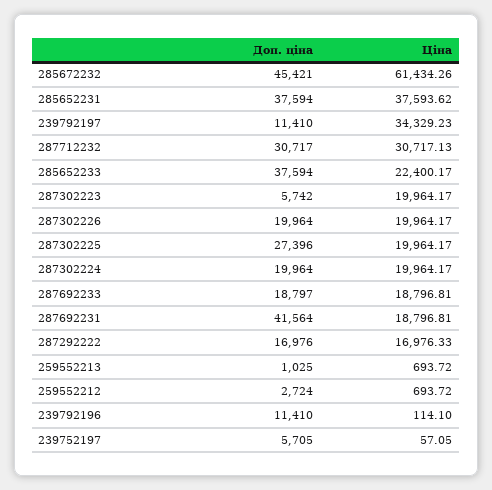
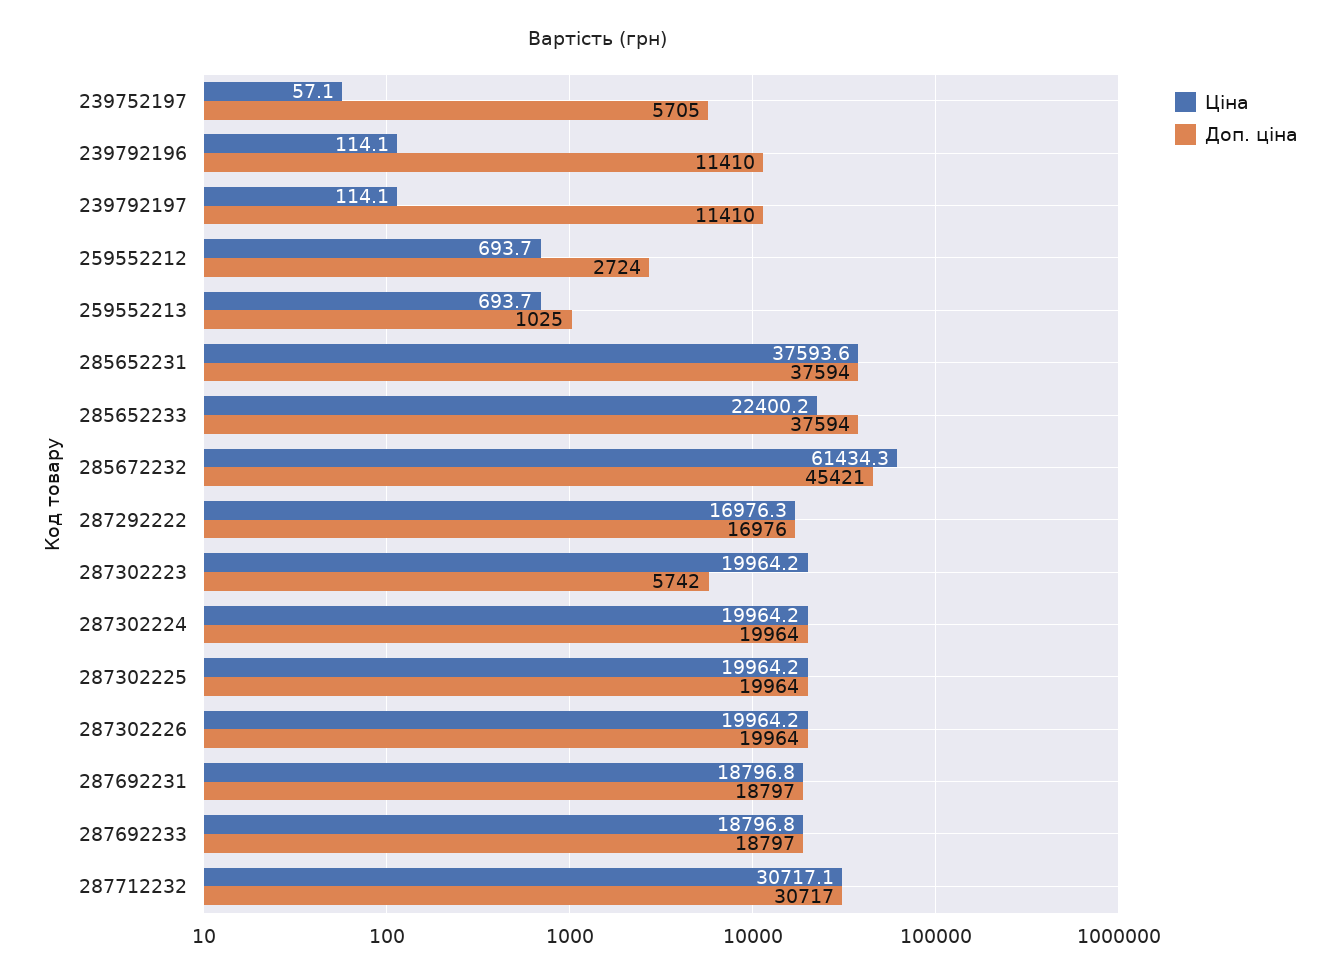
Ціна, 239792197: 34329.23 -> 114.1
Доп. ціна, 287302225: 27396 -> 19964
Доп. ціна, 287692231: 41564 -> 18797

